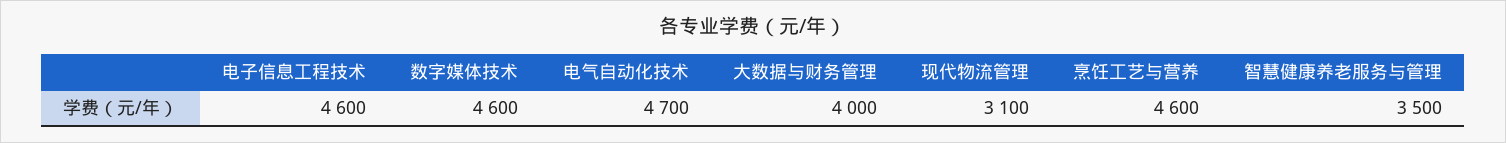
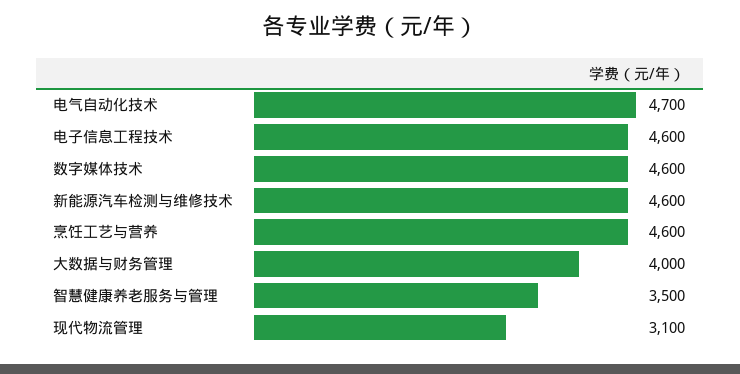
新能源汽车检测与维修技术: none -> 4600

